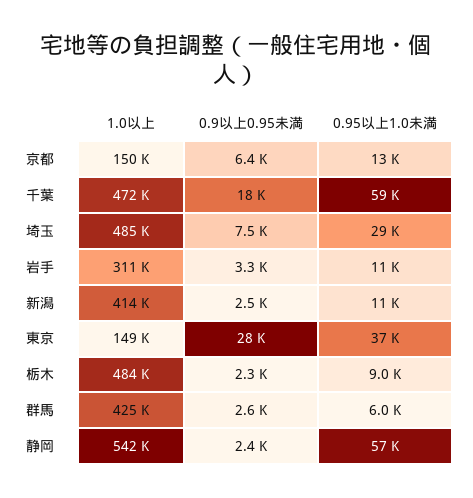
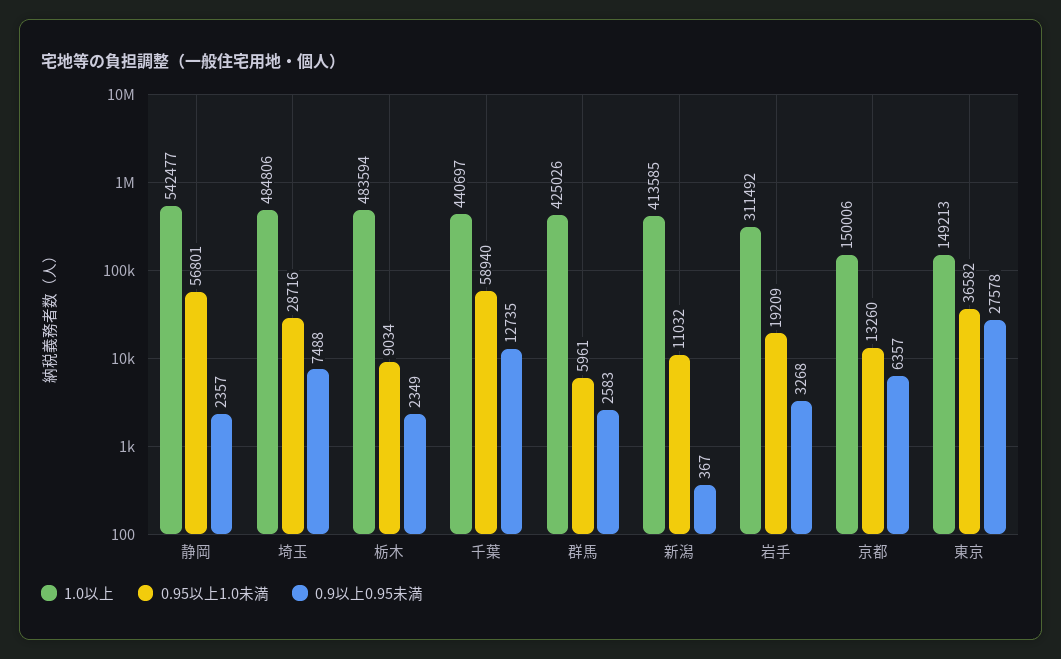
1.0以上, 千葉: 472000 -> 440697
0.9以上0.95未満, 千葉: 18000 -> 12735
0.95以上1.0未満, 岩手: 11000 -> 19209
0.9以上0.95未満, 新潟: 2500 -> 367

